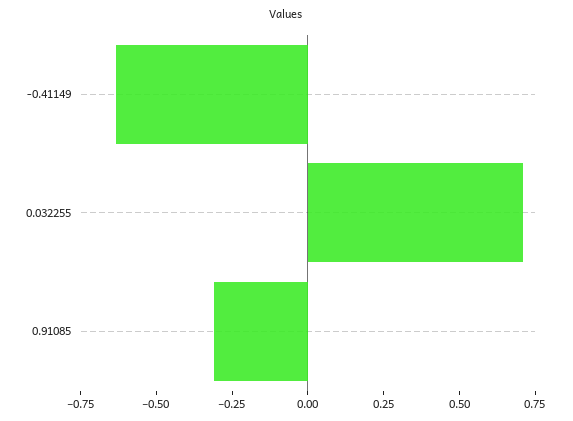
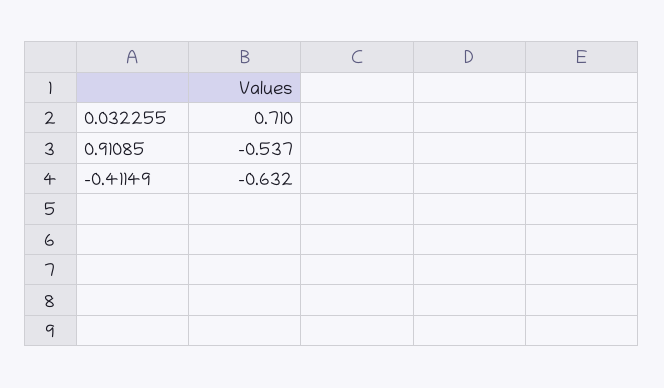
0.91085: -0.3 -> -0.537

